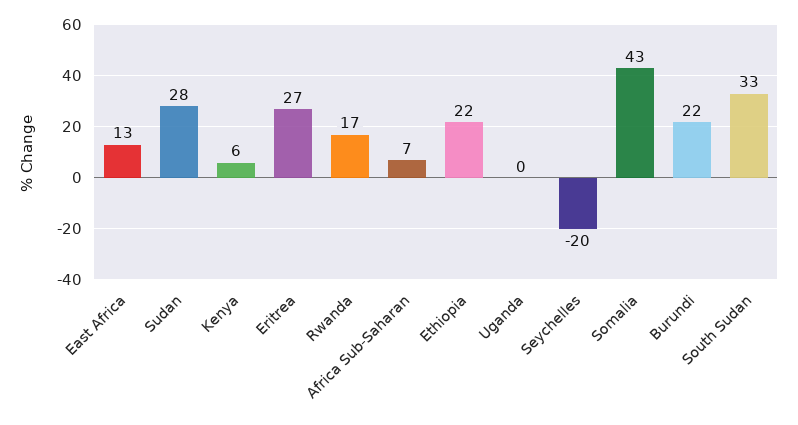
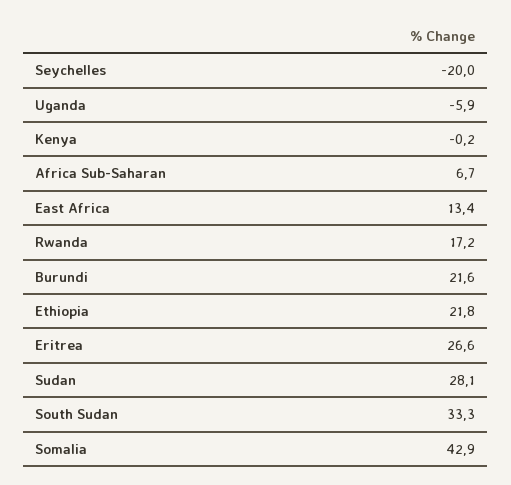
Kenya: 6 -> -0.2
Uganda: 0 -> -5.9

